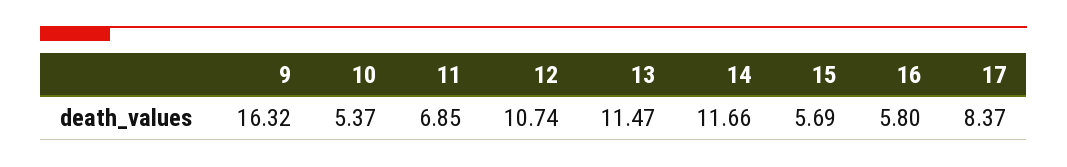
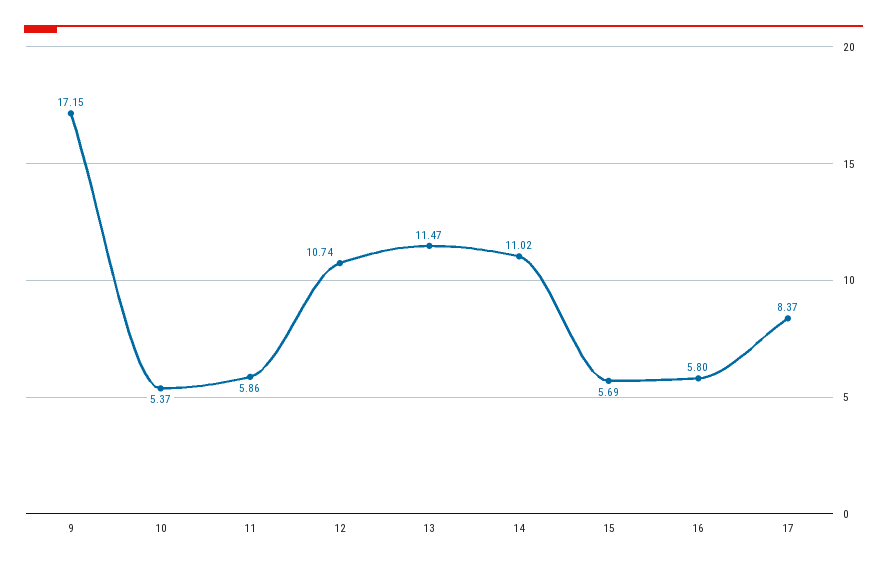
9: 16.32 -> 17.15
11: 6.85 -> 5.86
14: 11.66 -> 11.02

